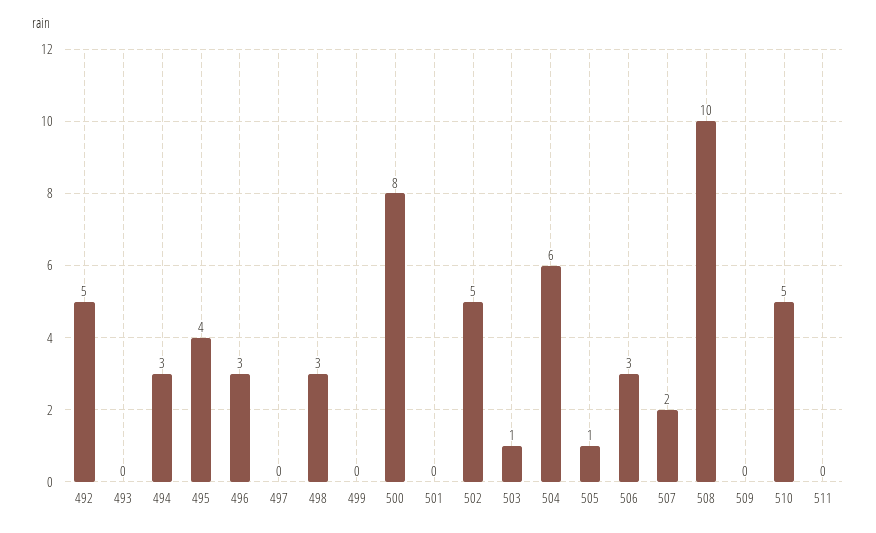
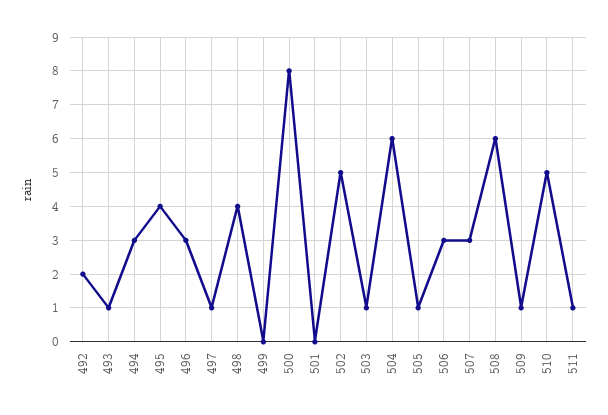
492: 5 -> 2
493: 0 -> 1
497: 0 -> 1
498: 3 -> 4
507: 2 -> 3
508: 10 -> 6
509: 0 -> 1
511: 0 -> 1

